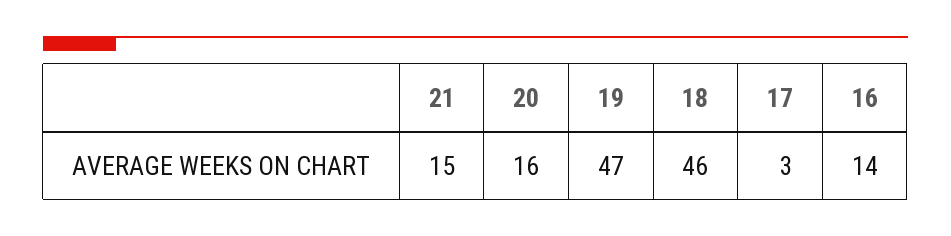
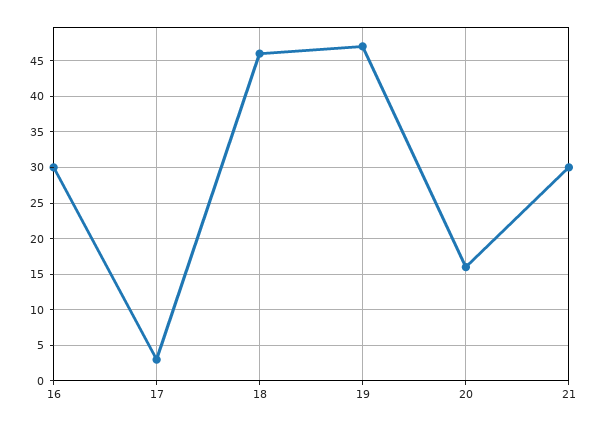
21: 15 -> 30
16: 14 -> 30

